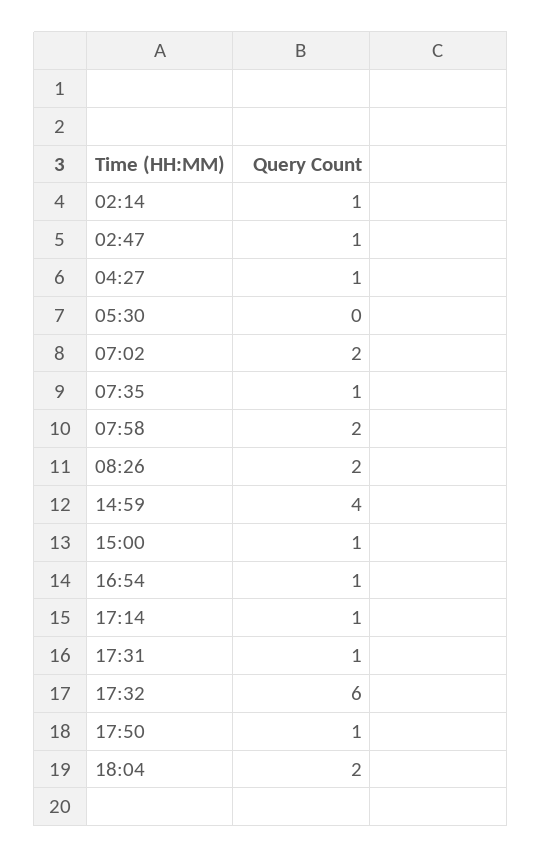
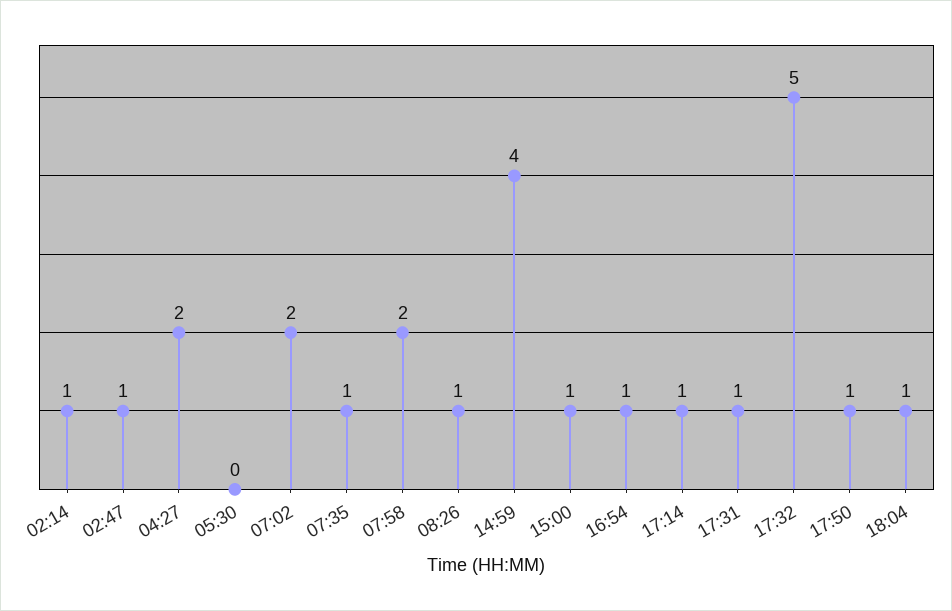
04:27: 1 -> 2
08:26: 2 -> 1
17:32: 6 -> 5
18:04: 2 -> 1

